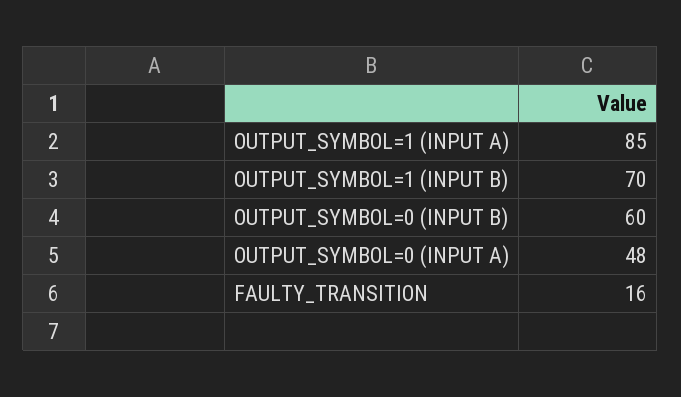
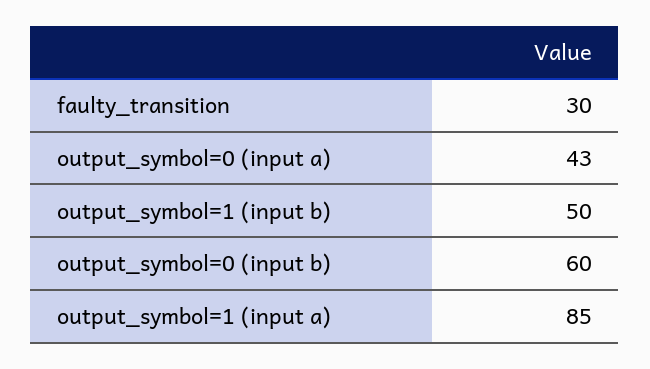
OUTPUT_SYMBOL=1 (INPUT B): 70 -> 50
OUTPUT_SYMBOL=0 (INPUT A): 48 -> 43
FAULTY_TRANSITION: 16 -> 30

